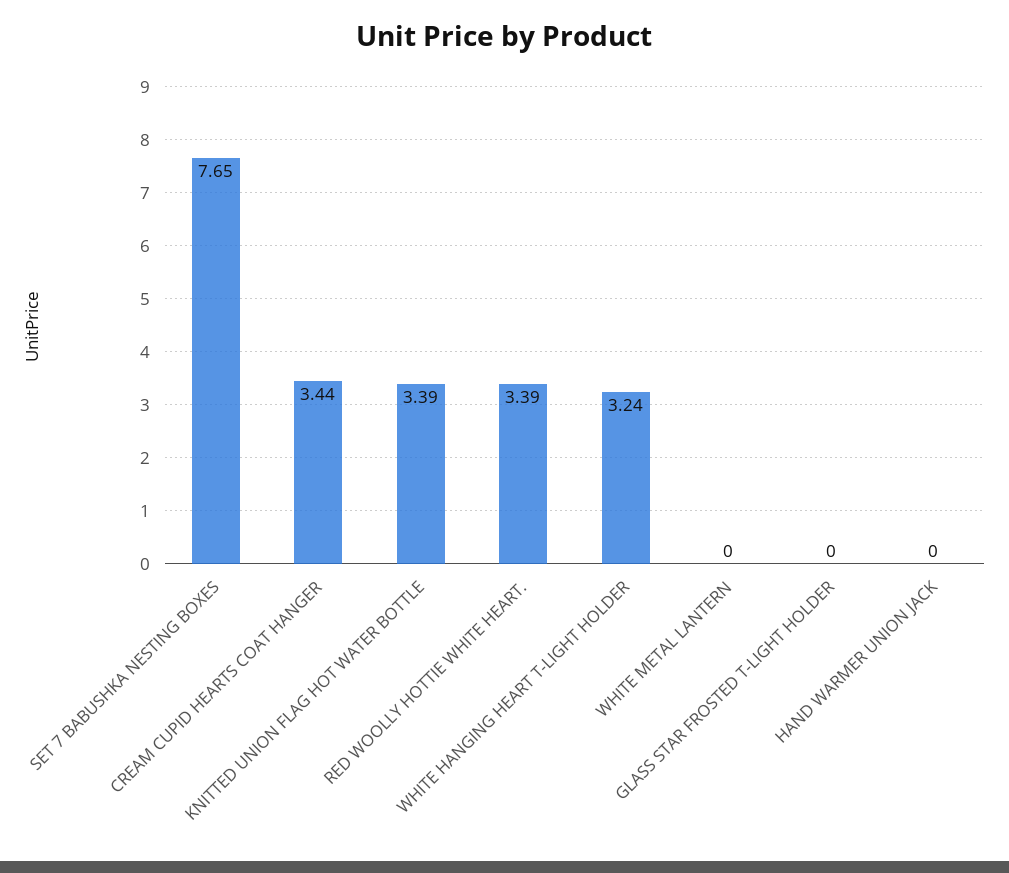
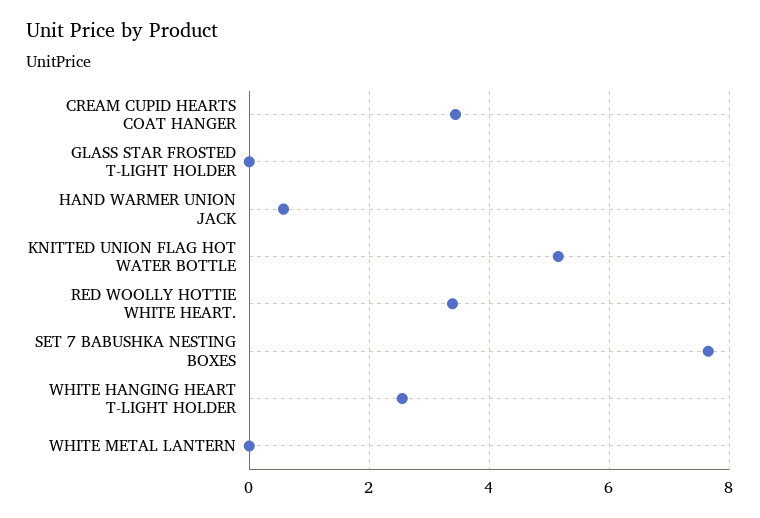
KNITTED UNION FLAG HOT WATER BOTTLE: 3.39 -> 5.2
WHITE HANGING HEART T-LIGHT HOLDER: 3.24 -> 2.6
HAND WARMER UNION JACK: 0 -> 0.6

